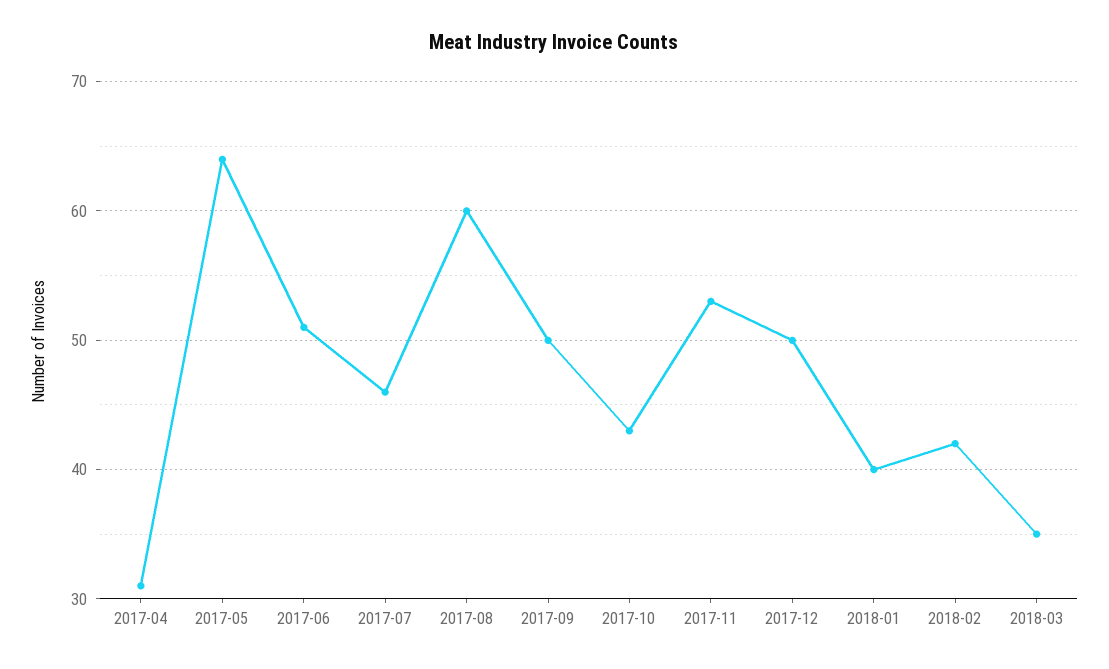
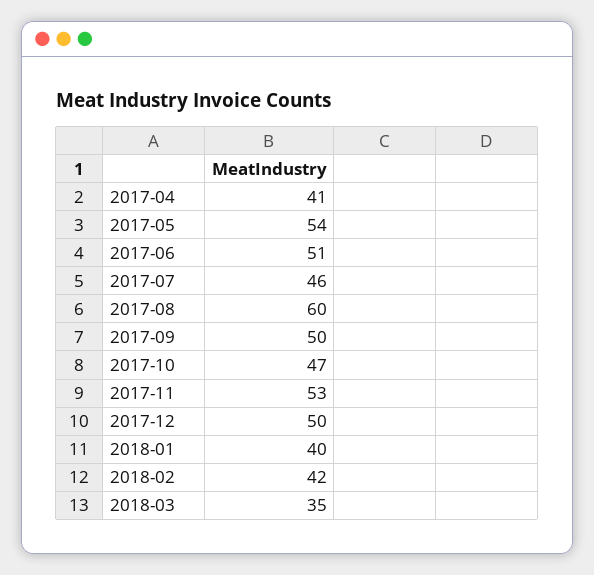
2017-04: 31 -> 41
2017-05: 64 -> 54
2017-10: 43 -> 47

